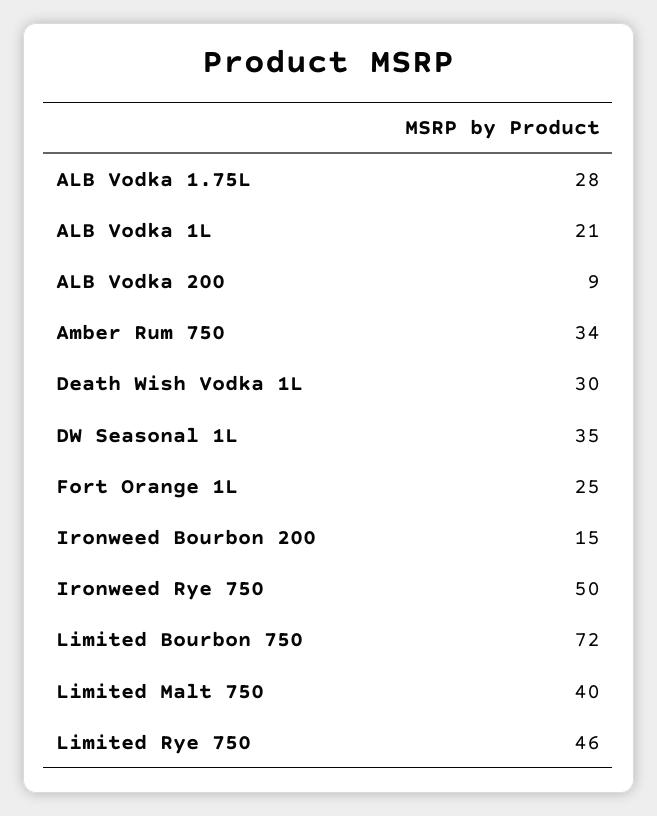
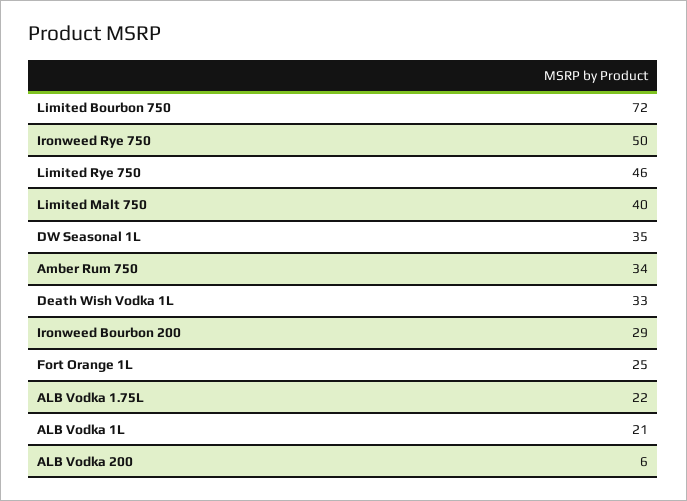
ALB Vodka 1.75L: 28 -> 22
ALB Vodka 200: 9 -> 6
Death Wish Vodka 1L: 30 -> 33
Ironweed Bourbon 200: 15 -> 29

